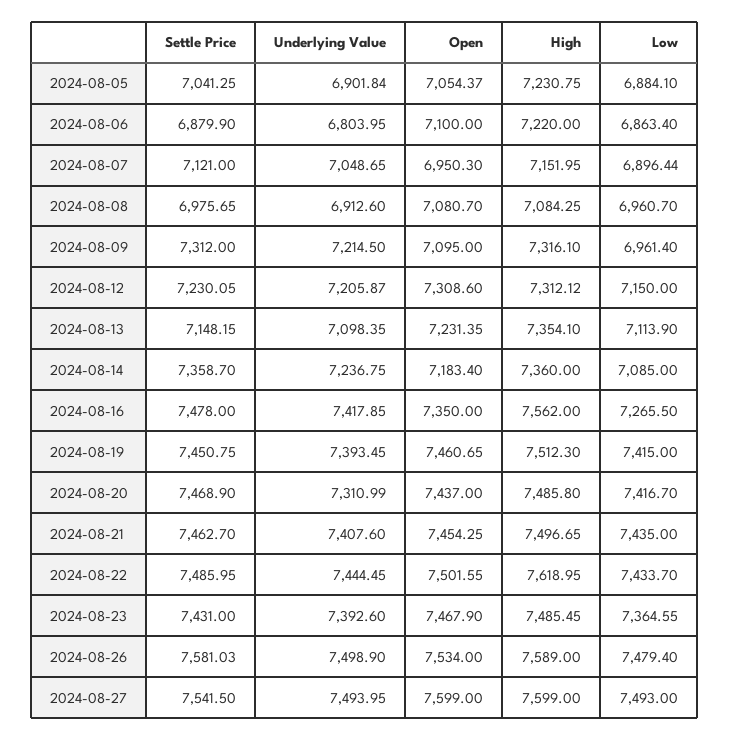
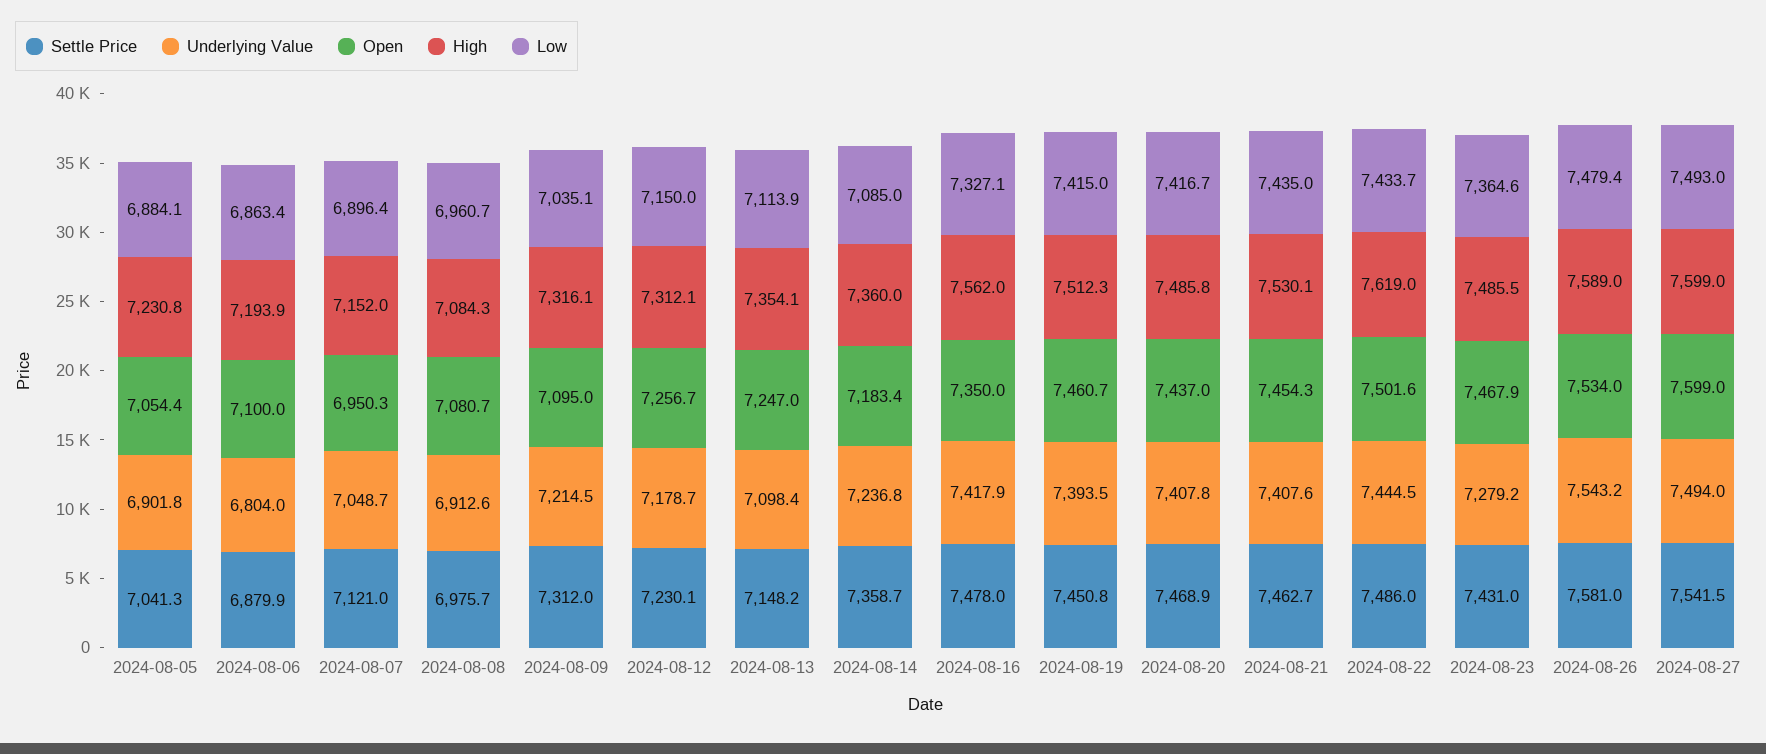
High, 2024-08-06: 7220 -> 7193.9
Low, 2024-08-09: 6961.4 -> 7035.1
Underlying Value, 2024-08-12: 7205.87 -> 7178.7
Open, 2024-08-12: 7308.6 -> 7256.7
Open, 2024-08-13: 7231.35 -> 7247
Low, 2024-08-16: 7265.5 -> 7327.1
Underlying Value, 2024-08-20: 7310.99 -> 7407.8
High, 2024-08-21: 7496.65 -> 7530.1
Underlying Value, 2024-08-23: 7392.6 -> 7279.2
Underlying Value, 2024-08-26: 7498.9 -> 7543.2

